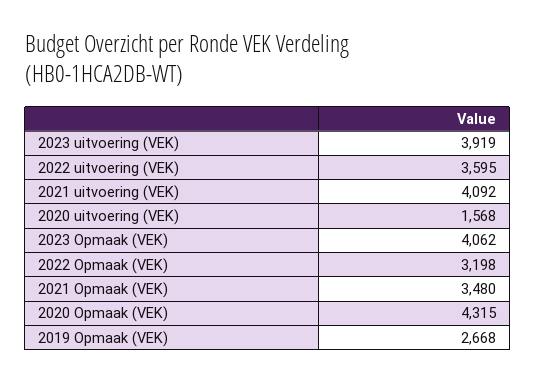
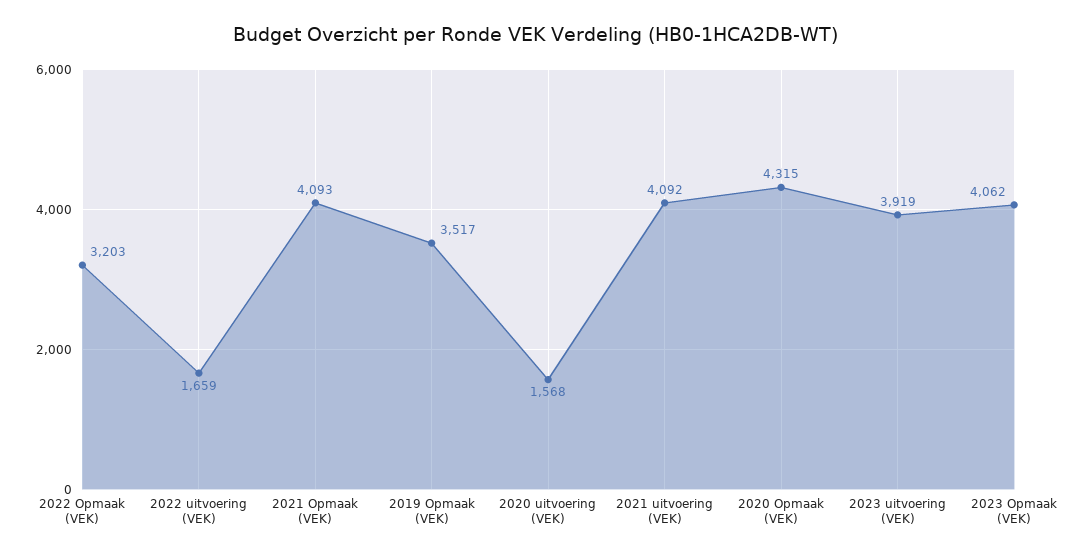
2022 uitvoering (VEK): 3595 -> 1659
2022 Opmaak (VEK): 3198 -> 3203
2021 Opmaak (VEK): 3480 -> 4093
2019 Opmaak (VEK): 2668 -> 3517

